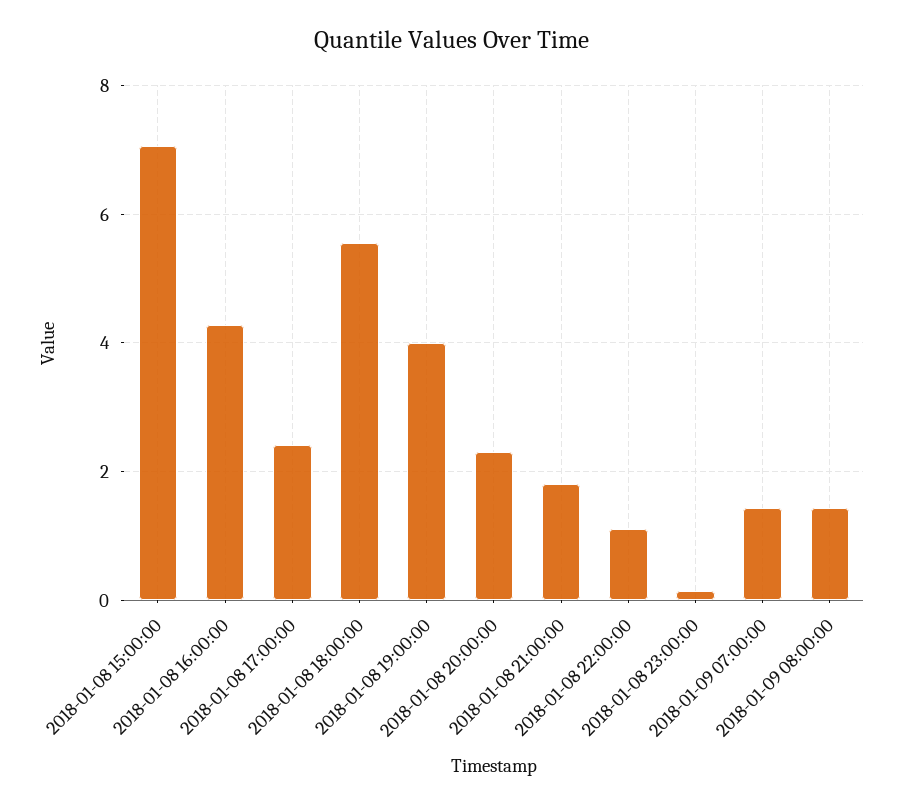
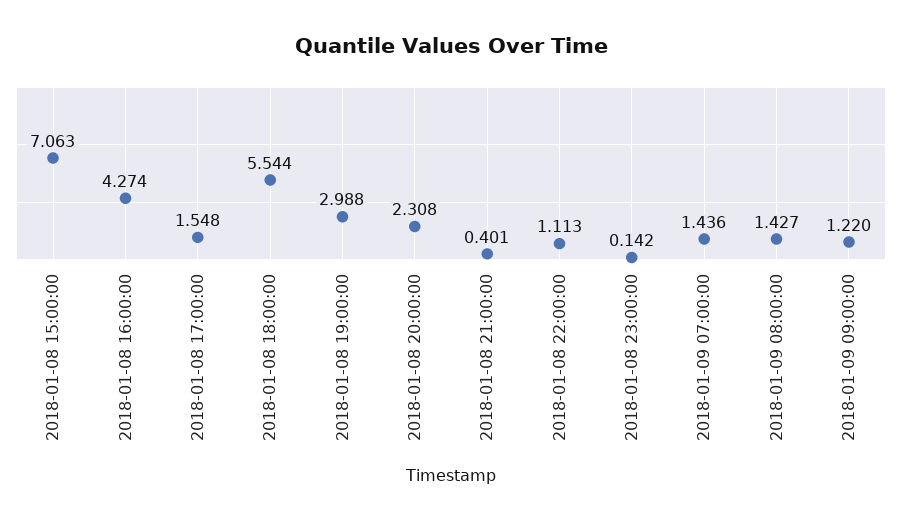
2018-01-08 17:00:00: 2.4 -> 1.548
2018-01-08 19:00:00: 4 -> 2.988
2018-01-08 21:00:00: 1.8 -> 0.401
2018-01-09 09:00:00: none -> 1.22

